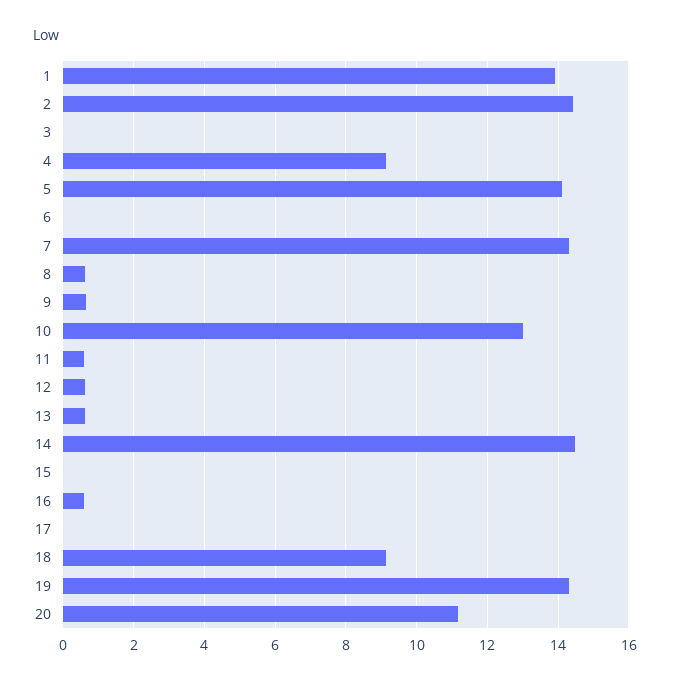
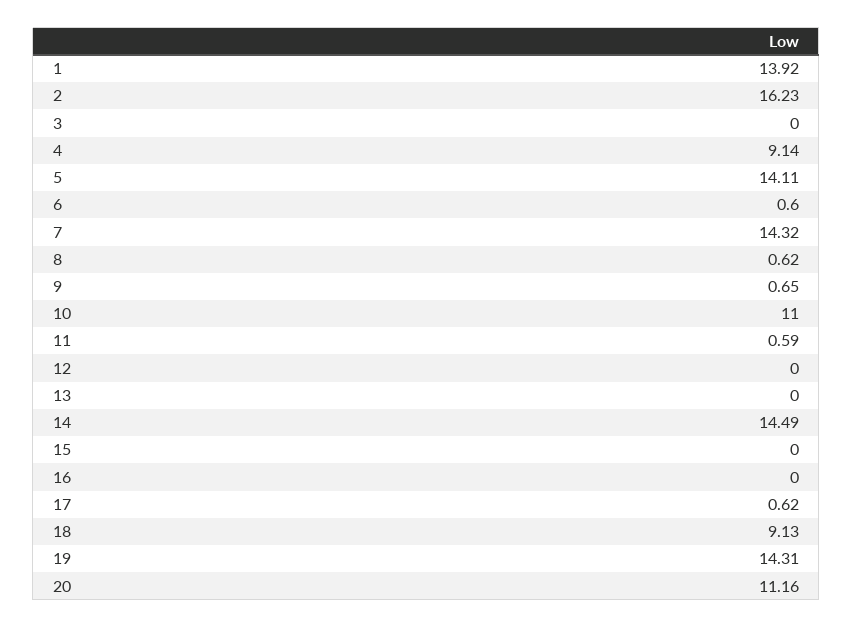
2: 14.4 -> 16.23
6: 0 -> 0.6
10: 13 -> 11
12: 0.6 -> 0
13: 0.6 -> 0
16: 0.6 -> 0
17: 0 -> 0.62

